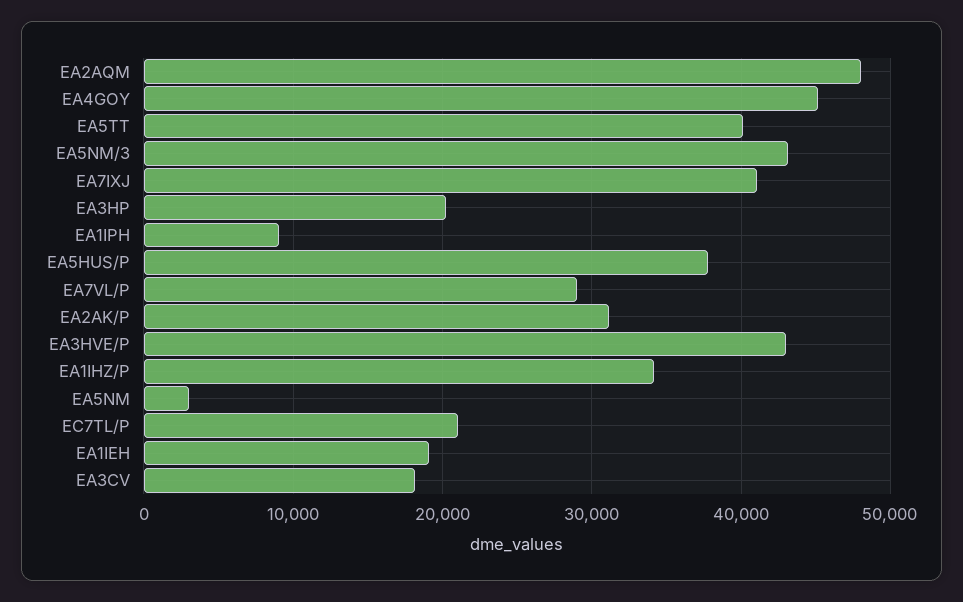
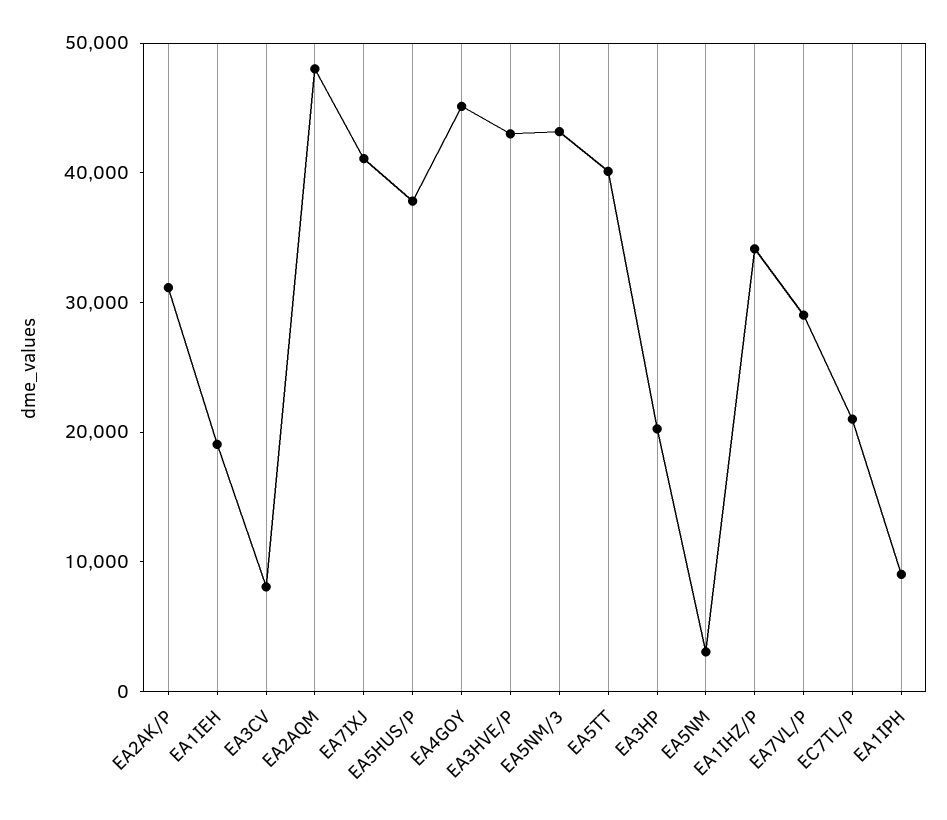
EA3CV: 18000 -> 8000

